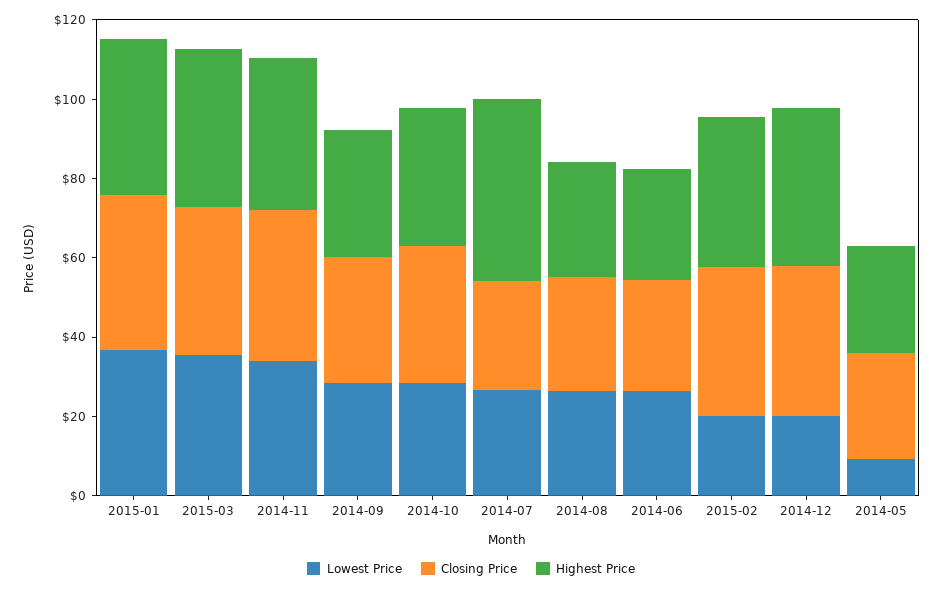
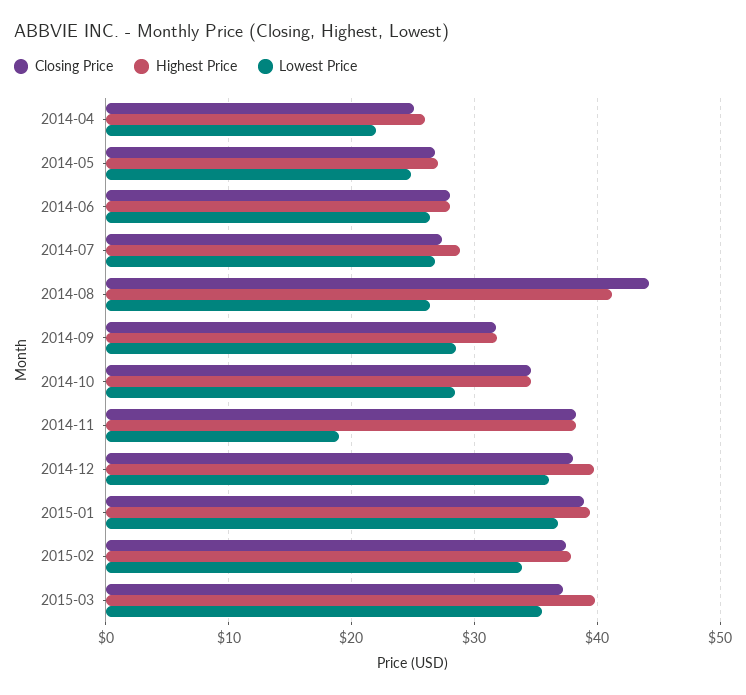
Lowest Price, 2014-11: 35 -> 19
Highest Price, 2014-07: 45 -> 29
Closing Price, 2014-08: 30 -> 44
Highest Price, 2014-08: 30 -> 41
Lowest Price, 2015-02: 20 -> 34
Lowest Price, 2014-12: 20 -> 36
Lowest Price, 2014-05: 10 -> 25
Closing Price, 2014-04: none -> 25
Highest Price, 2014-04: none -> 26
Lowest Price, 2014-04: none -> 22

